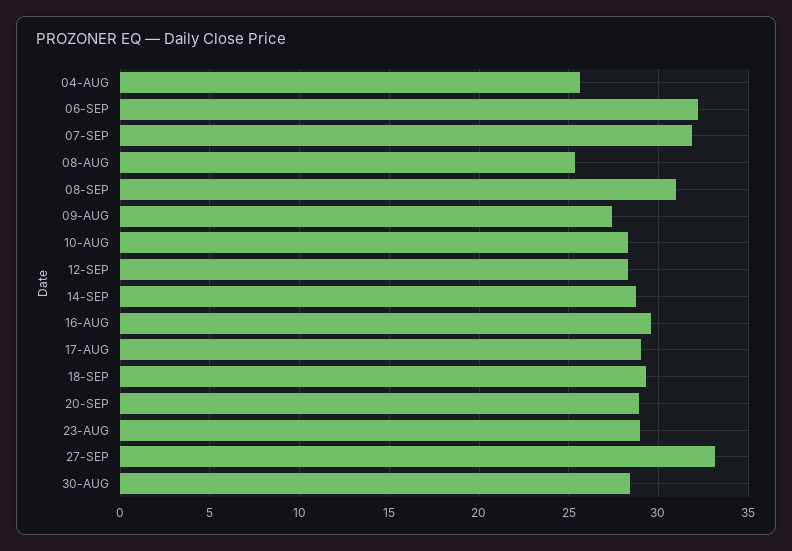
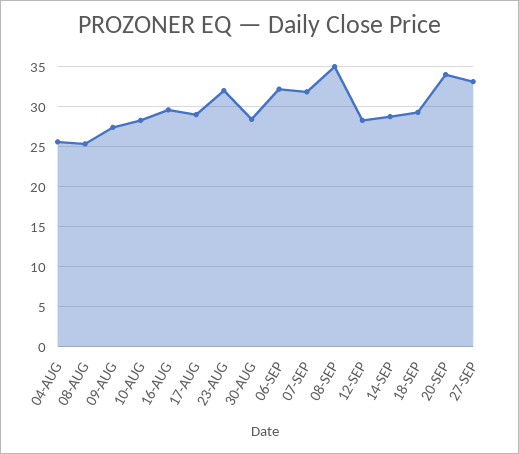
08-SEP: 31 -> 35
20-SEP: 29 -> 34
23-AUG: 29 -> 32

